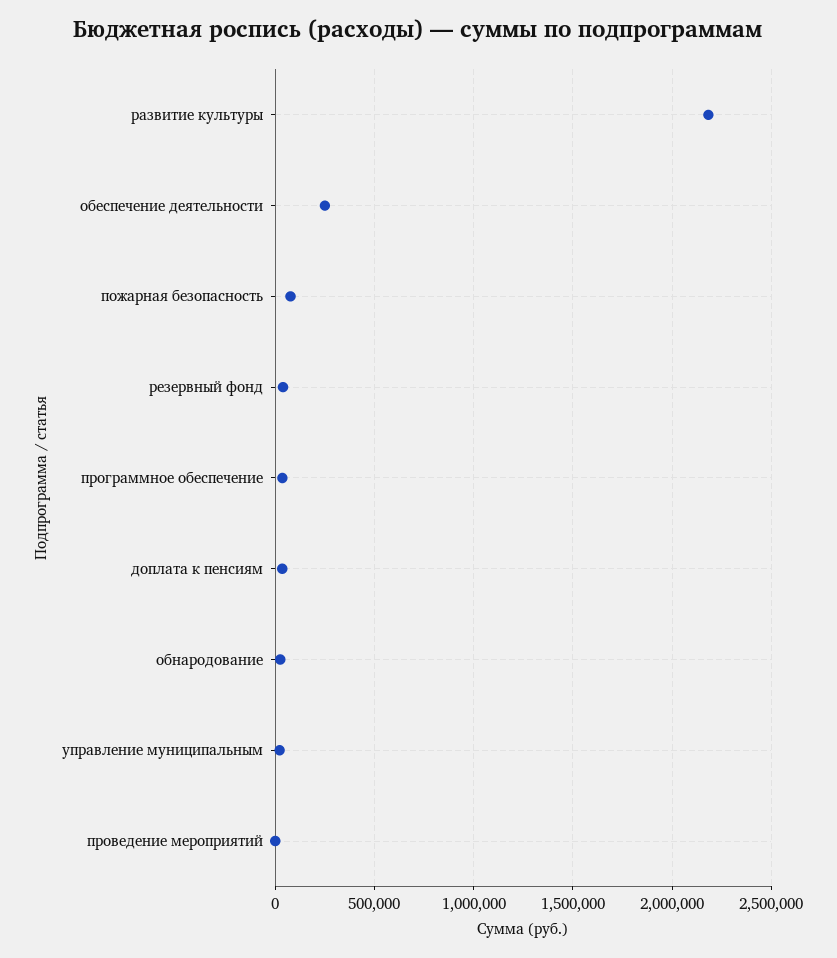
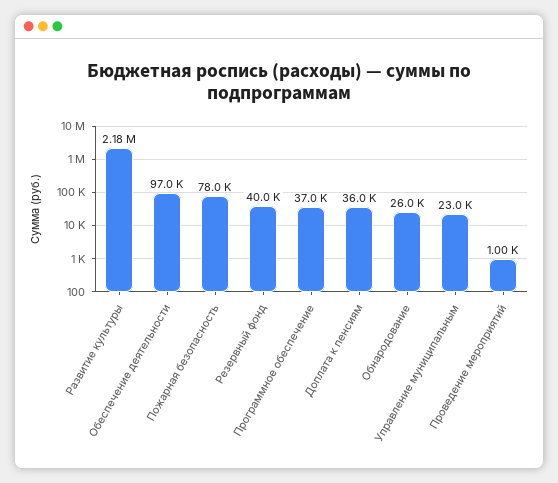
обеспечение деятельности: 250000 -> 97000

